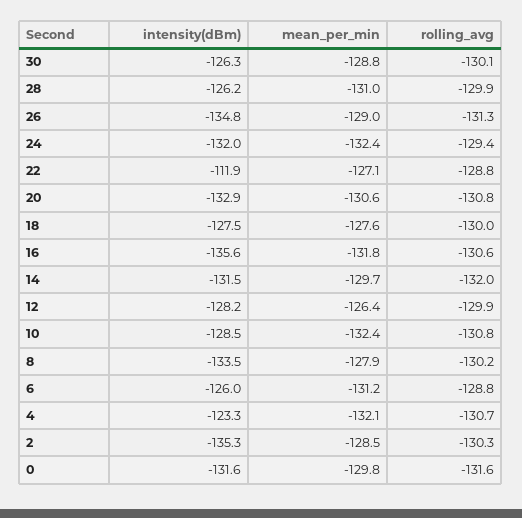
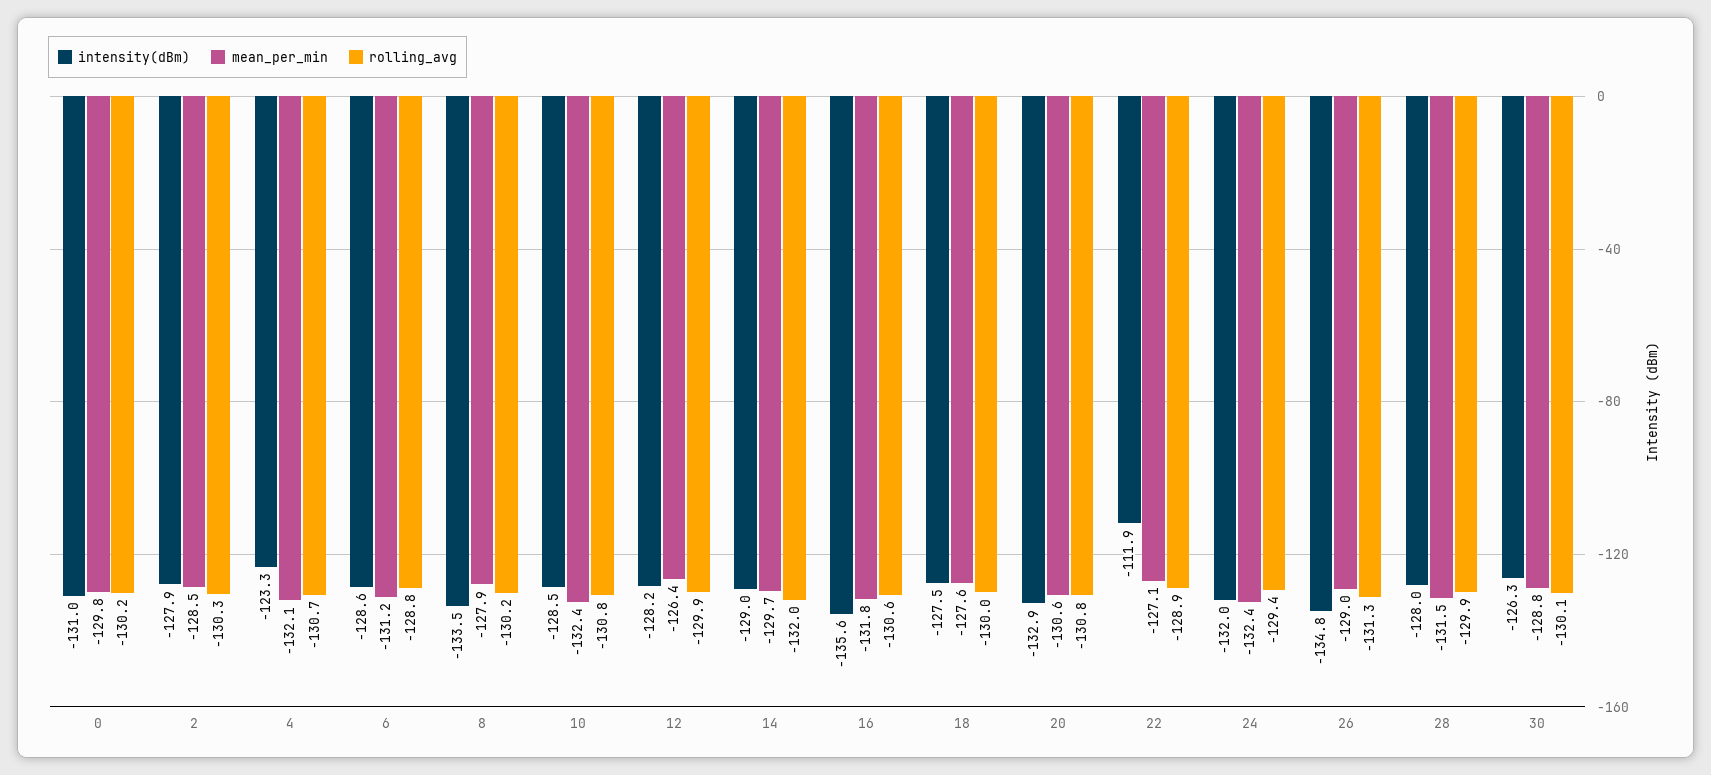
intensity(dBm), 28: -126.2 -> -128
mean_per_min, 28: -131 -> -131.5
rolling_avg, 22: -128.8 -> -128.9
intensity(dBm), 14: -131.5 -> -129
intensity(dBm), 6: -126 -> -128.6
intensity(dBm), 2: -135.3 -> -127.9
intensity(dBm), 0: -131.6 -> -131
rolling_avg, 0: -131.6 -> -130.2

